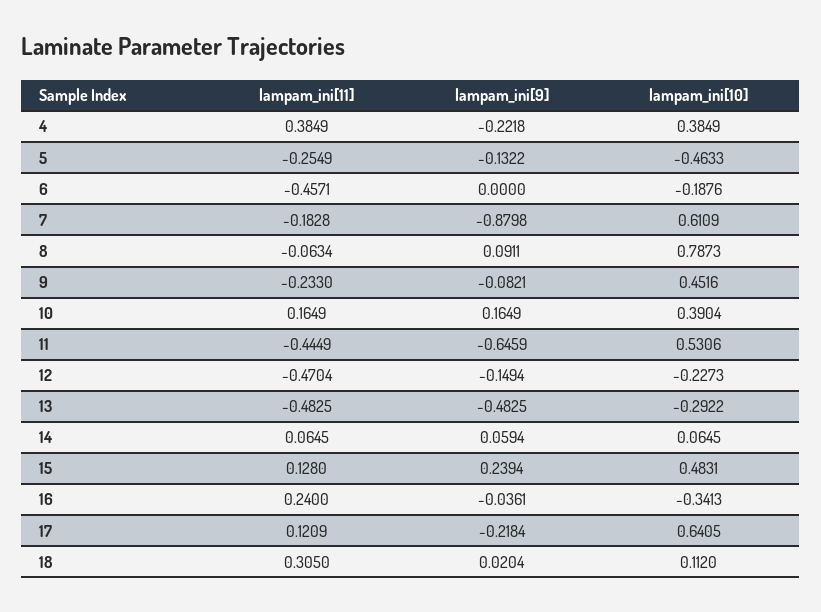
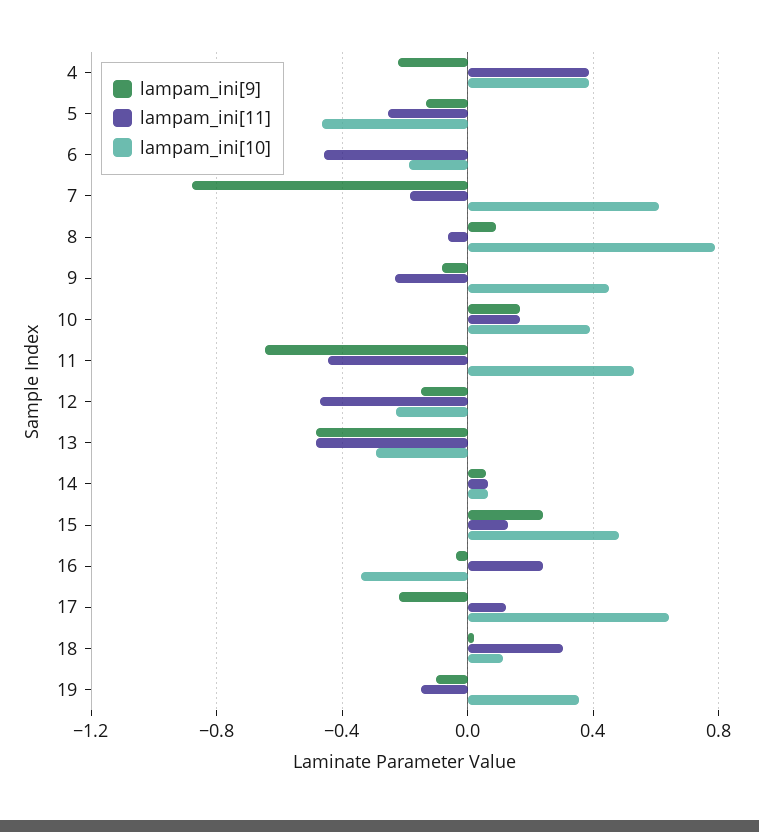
lampam_ini[9], 19: none -> -0.1
lampam_ini[11], 19: none -> -0.15
lampam_ini[10], 19: none -> 0.35

